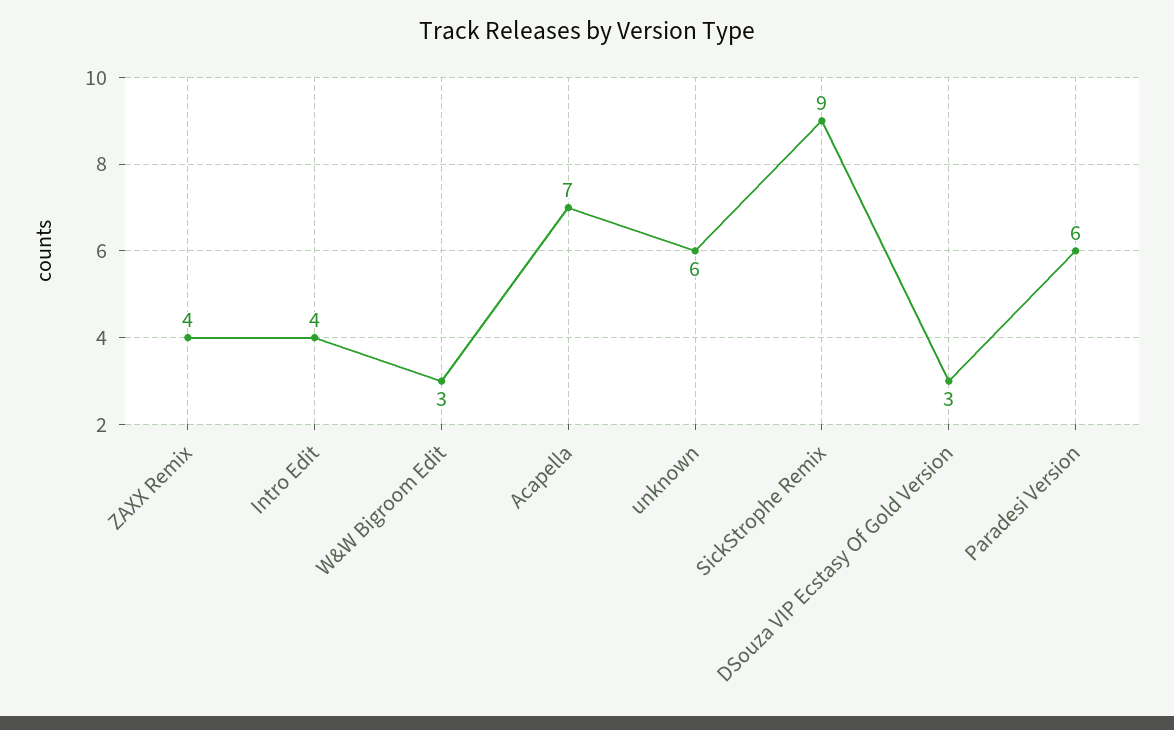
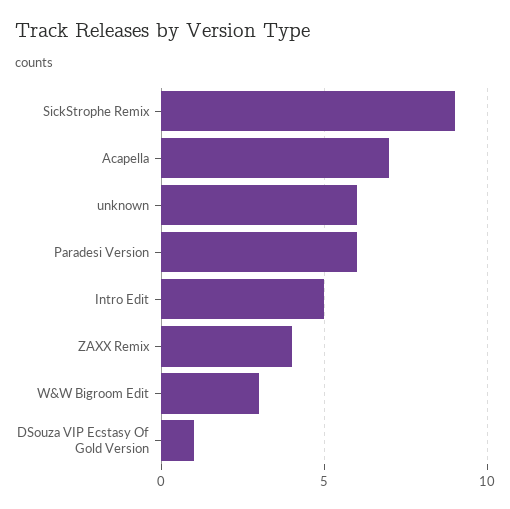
Intro Edit: 4 -> 5
DSouza VIP Ecstasy Of Gold Version: 3 -> 1

